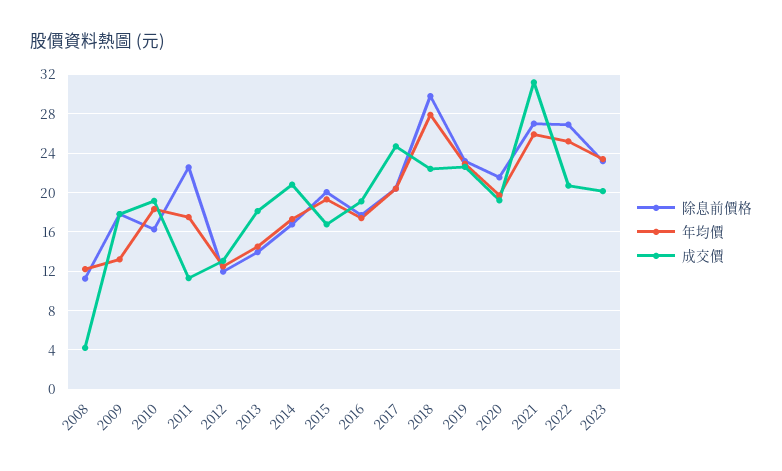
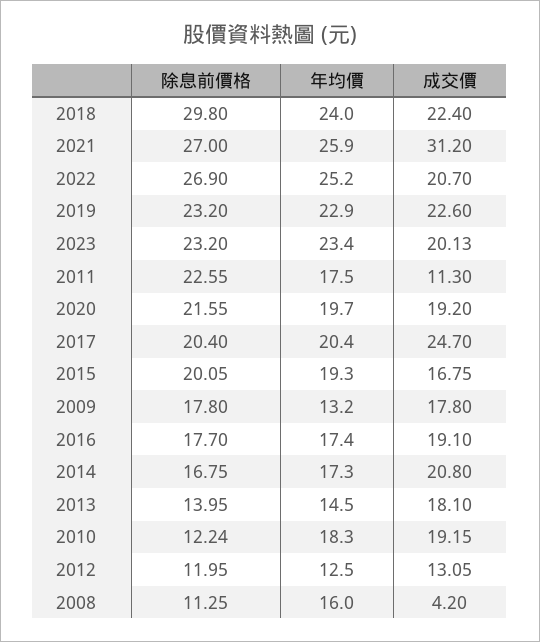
年均價, 2008: 12 -> 16
除息前價格, 2010: 16 -> 12.24
年均價, 2018: 28 -> 24

